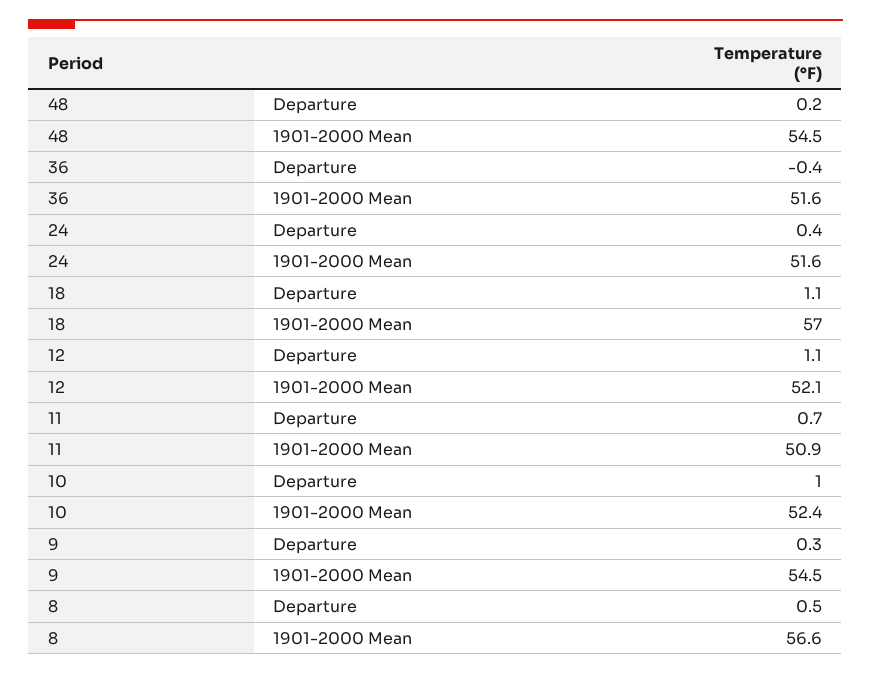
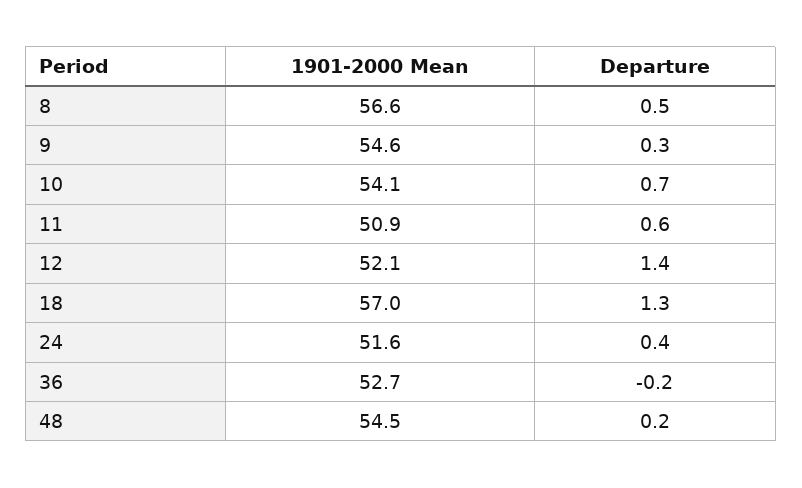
36, Departure: -0.4 -> -0.2
36, 1901-2000 Mean: 51.6 -> 52.7
18, Departure: 1.1 -> 1.3
12, Departure: 1.1 -> 1.4
11, Departure: 0.7 -> 0.6
10, Departure: 1 -> 0.7
10, 1901-2000 Mean: 52.4 -> 54.1
9, 1901-2000 Mean: 54.5 -> 54.6

